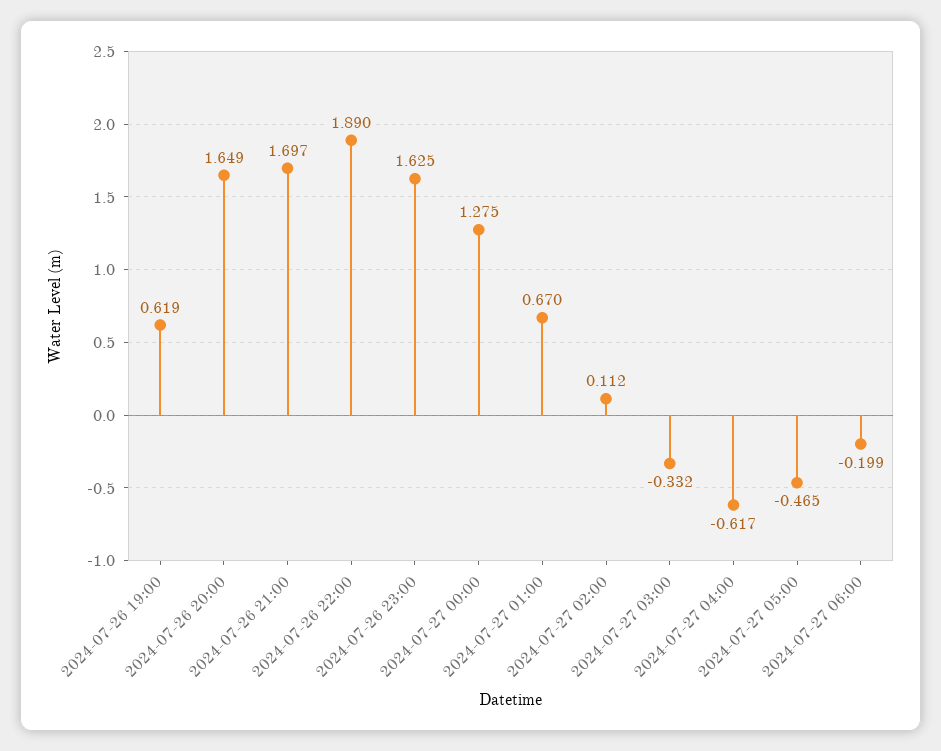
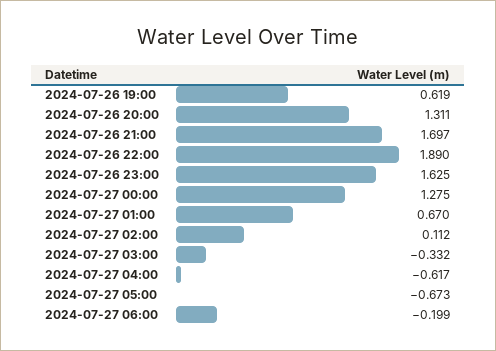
2024-07-26 20:00: 1.649 -> 1.311
2024-07-27 05:00: -0.465 -> -0.673

